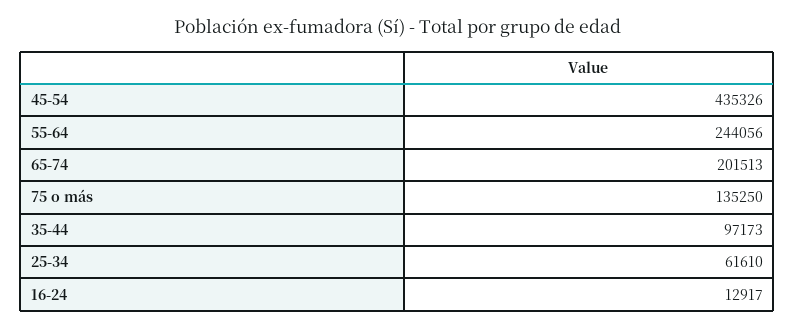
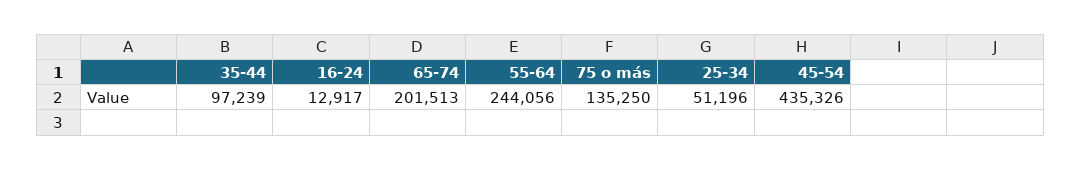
35-44: 97173 -> 97239
25-34: 61610 -> 51196

